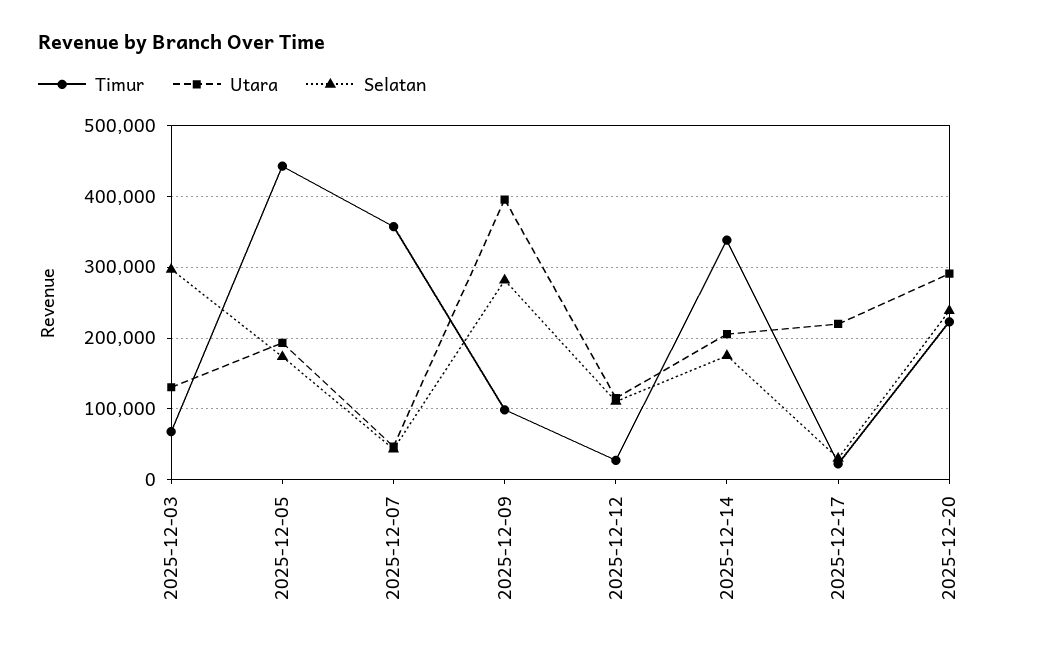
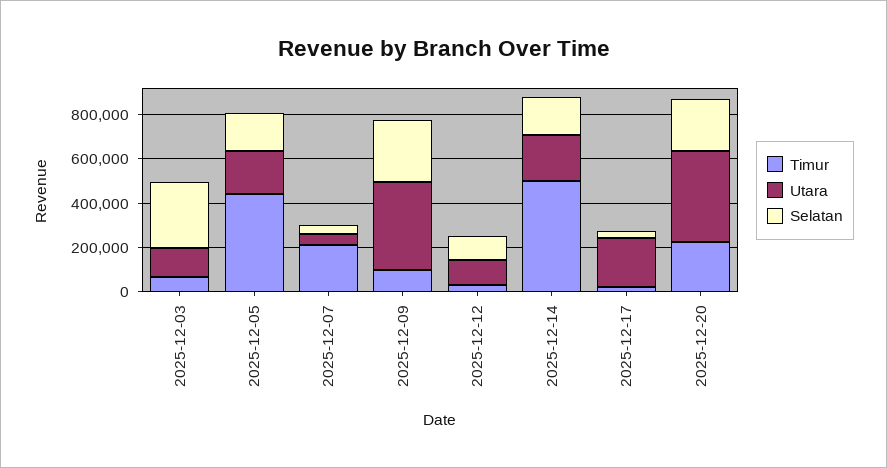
Timur, 2025-12-07: 360000 -> 200000
Timur, 2025-12-14: 340000 -> 500000
Utara, 2025-12-20: 290000 -> 400000

